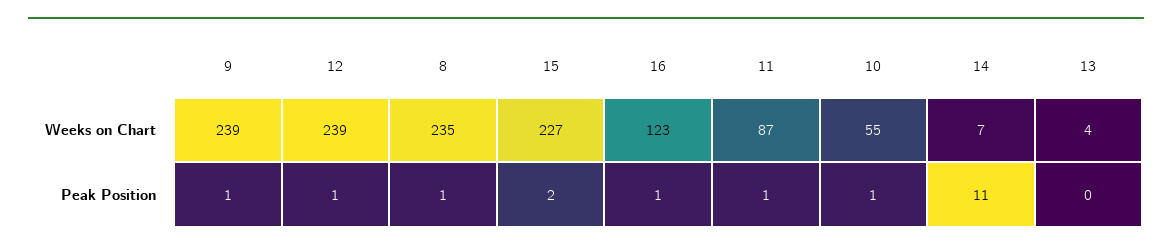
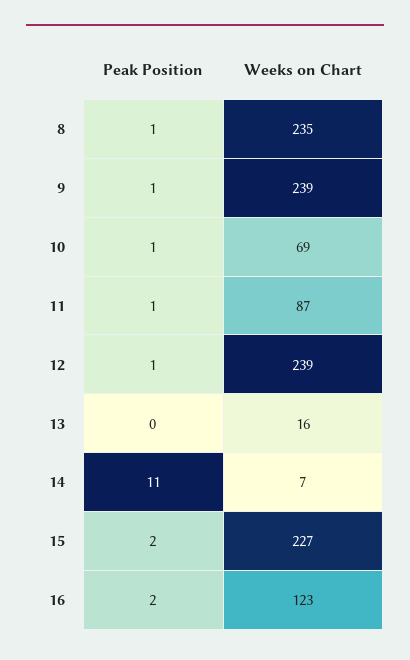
10, Weeks on Chart: 55 -> 69
13, Weeks on Chart: 4 -> 16
16, Peak Position: 1 -> 2

